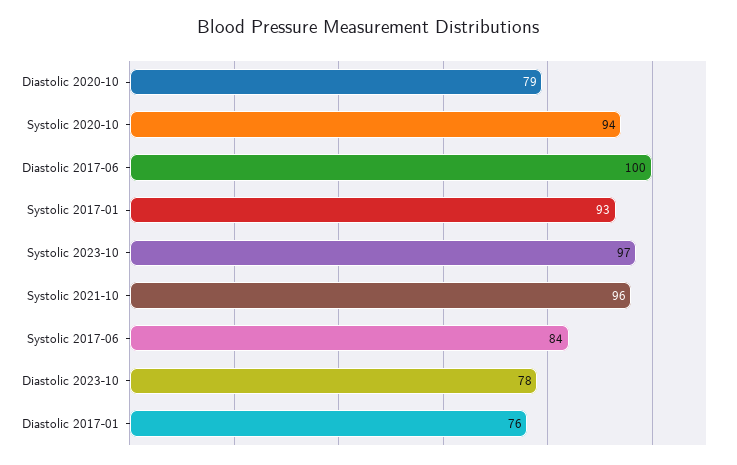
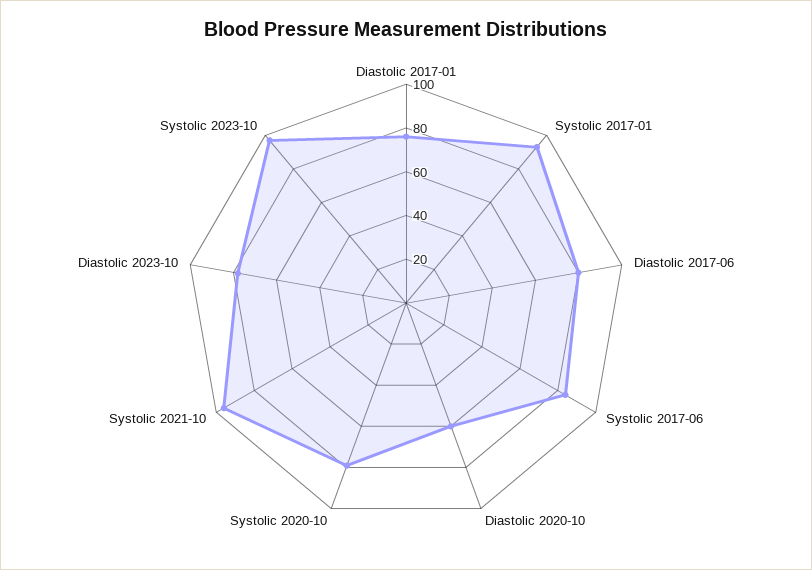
Diastolic 2020-10: 79 -> 60
Systolic 2020-10: 94 -> 80
Diastolic 2017-06: 100 -> 80

